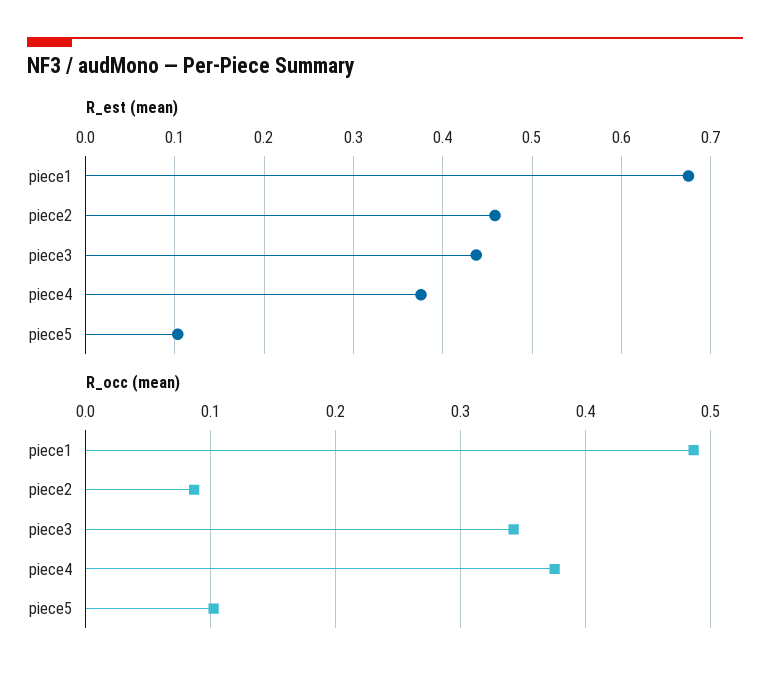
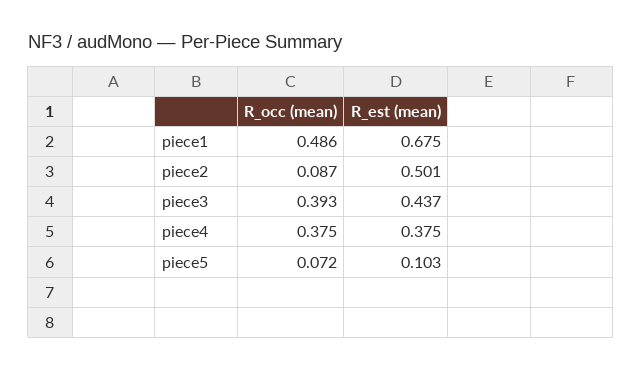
R_est (mean), piece2: 0.46 -> 0.501
R_occ (mean), piece3: 0.34 -> 0.393
R_occ (mean), piece5: 0.1 -> 0.072

